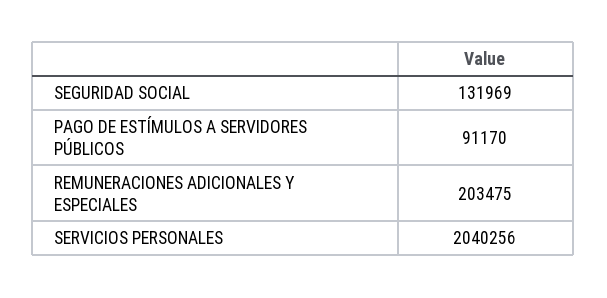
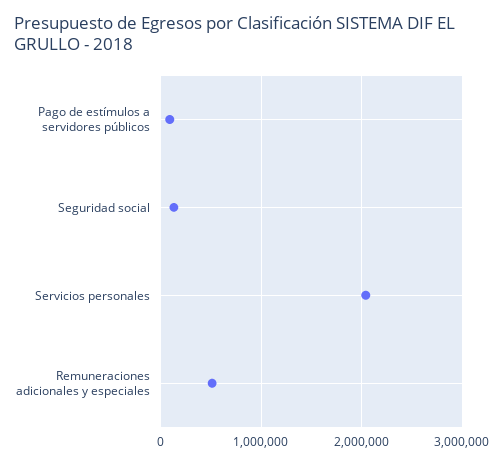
REMUNERACIONES ADICIONALES Y ESPECIALES: 203475 -> 500000

